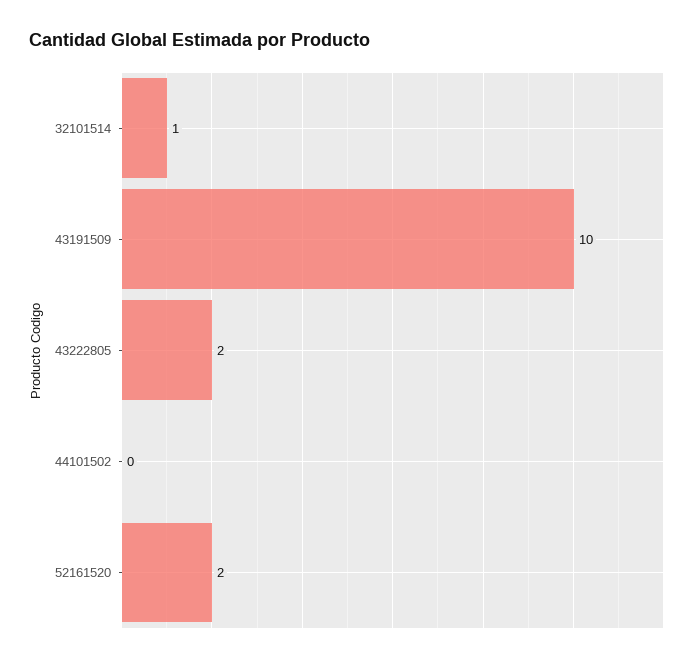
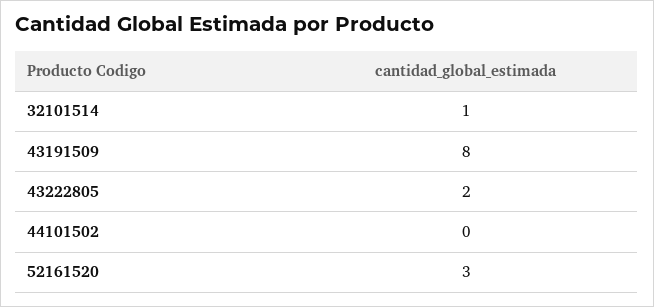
43191509: 10 -> 8
52161520: 2 -> 3

